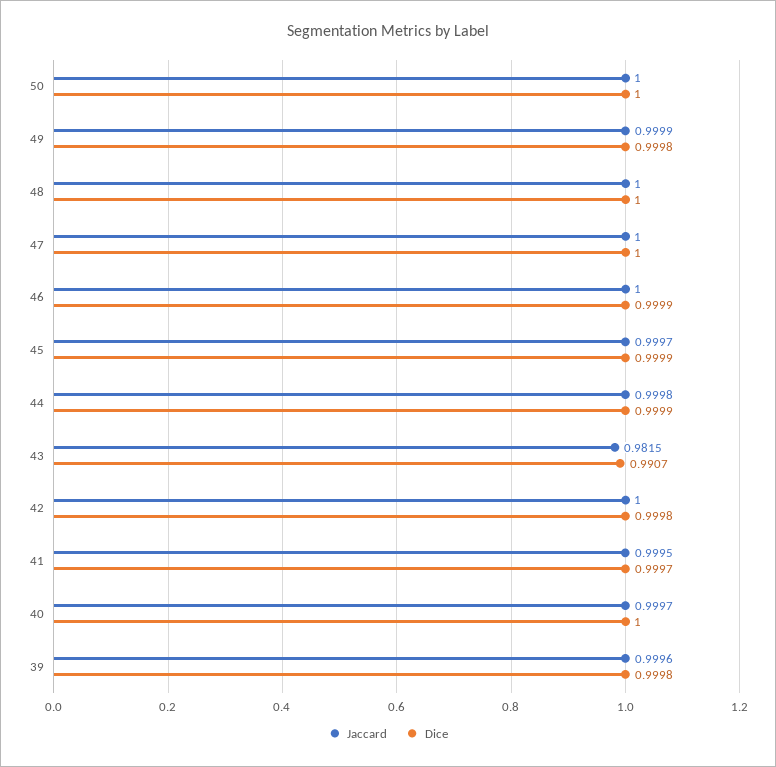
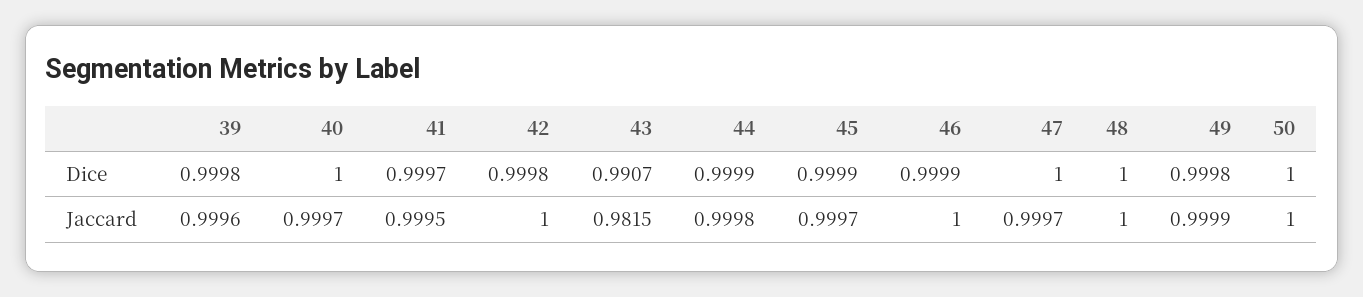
Jaccard, 47: 1 -> 0.9997

